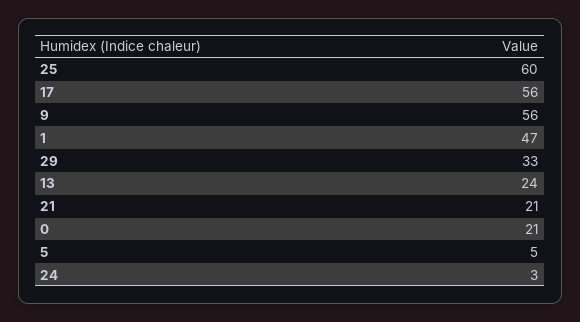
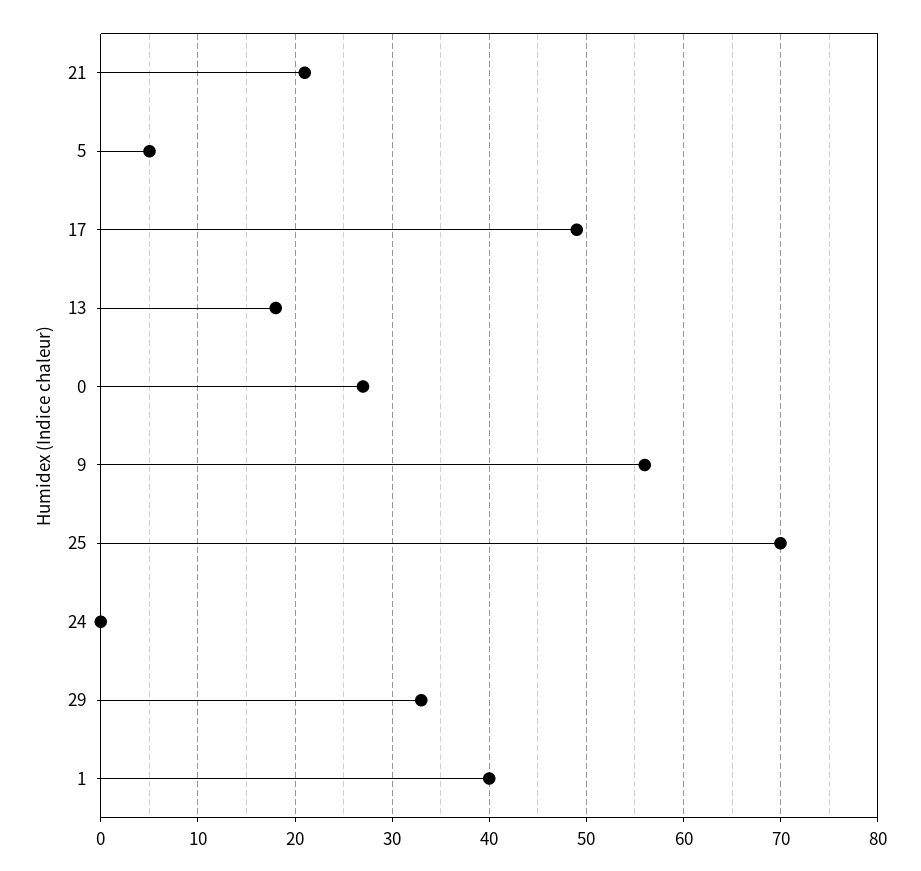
25: 60 -> 70
17: 56 -> 49
1: 47 -> 40
13: 24 -> 18
0: 21 -> 27
24: 3 -> 0

